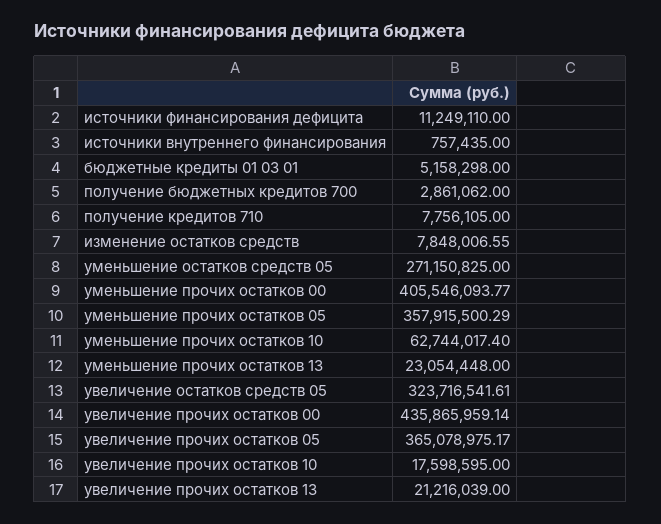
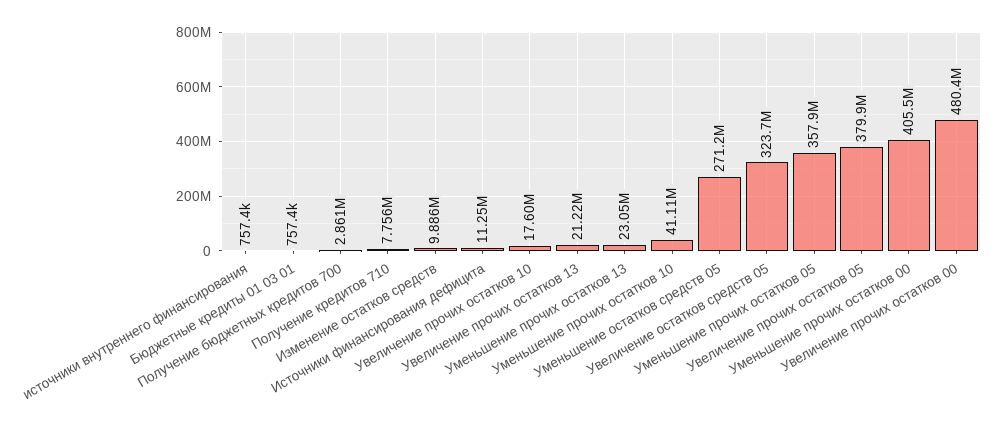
бюджетные кредиты 01 03 01: 5158298 -> 757400
изменение остатков средств: 7848006.55 -> 9886000
уменьшение прочих остатков 10: 62744017.4 -> 41110000
увеличение прочих остатков 00: 435865959.14 -> 480400000
увеличение прочих остатков 05: 365078975.17 -> 379900000

